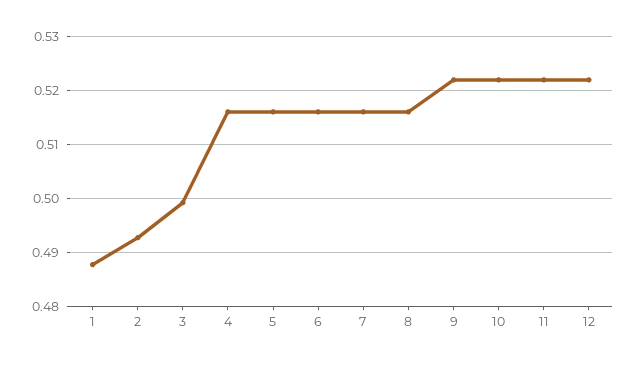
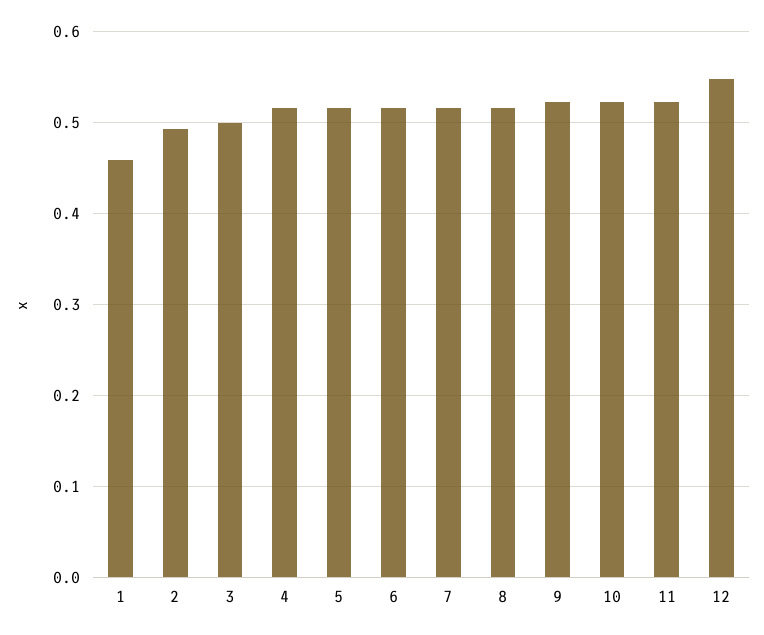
1: 0.488 -> 0.46
12: 0.522 -> 0.55

